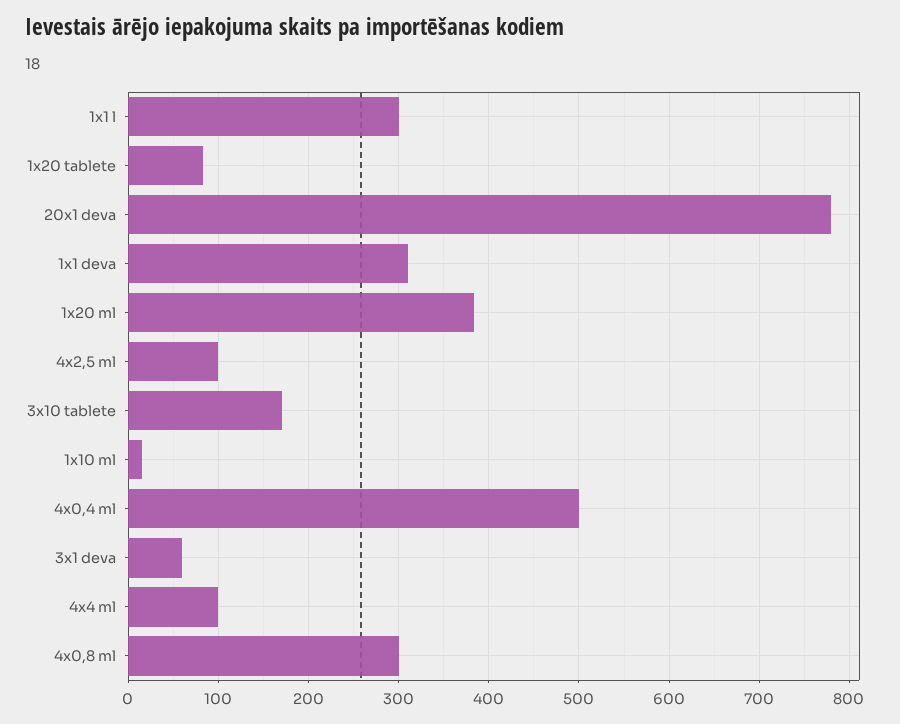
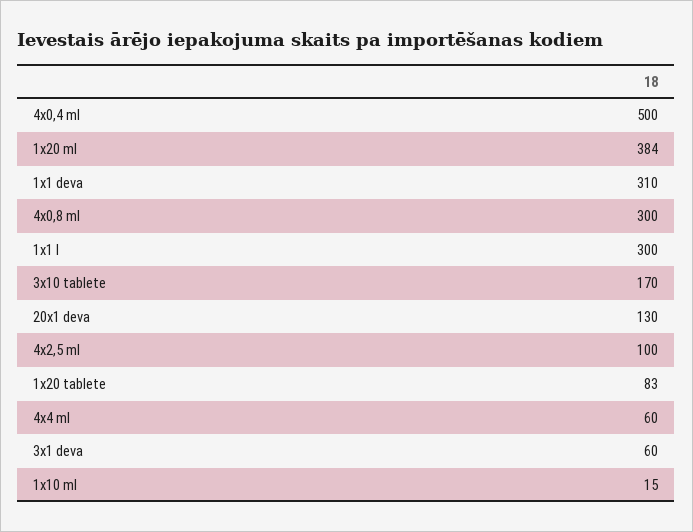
20x1 deva: 780 -> 130
4x4 ml: 100 -> 60

